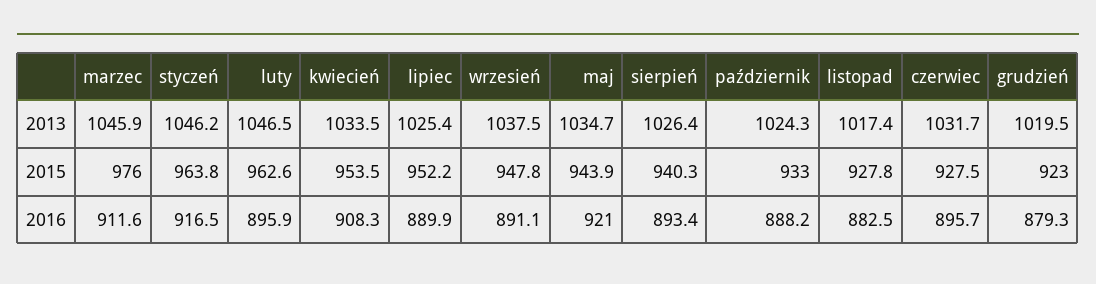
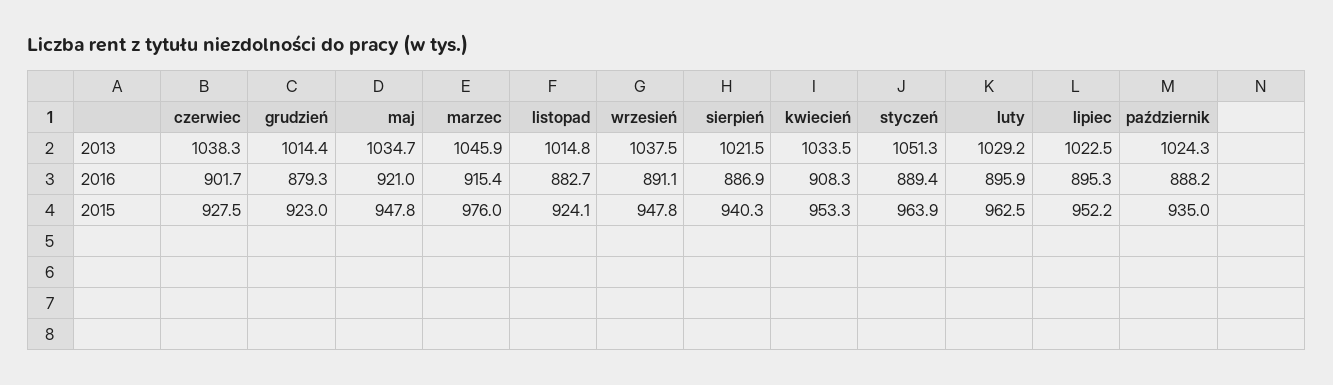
styczeń, 2013: 1046.2 -> 1051.3
luty, 2013: 1046.5 -> 1029.2
lipiec, 2013: 1025.4 -> 1022.5
sierpień, 2013: 1026.4 -> 1021.5
listopad, 2013: 1017.4 -> 1014.8
czerwiec, 2013: 1031.7 -> 1038.3
grudzień, 2013: 1019.5 -> 1014.4
styczeń, 2015: 963.8 -> 963.9
luty, 2015: 962.6 -> 962.5
kwiecień, 2015: 953.5 -> 953.3
maj, 2015: 943.9 -> 947.8
październik, 2015: 933 -> 935
listopad, 2015: 927.8 -> 924.1
marzec, 2016: 911.6 -> 915.4
styczeń, 2016: 916.5 -> 889.4
lipiec, 2016: 889.9 -> 895.3
sierpień, 2016: 893.4 -> 886.9
listopad, 2016: 882.5 -> 882.7
czerwiec, 2016: 895.7 -> 901.7

